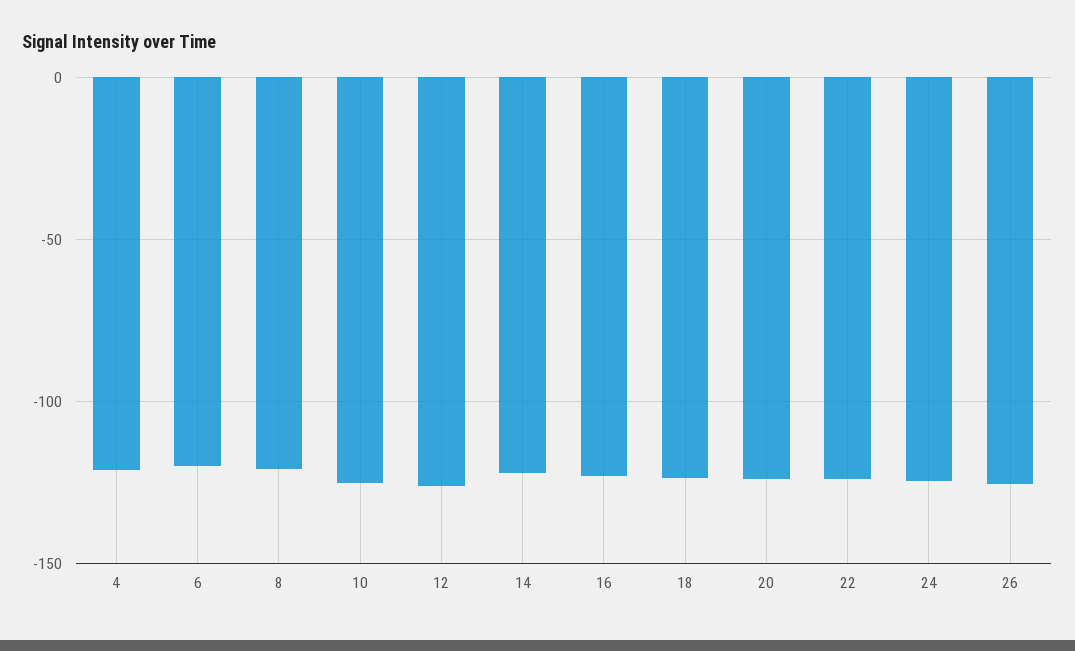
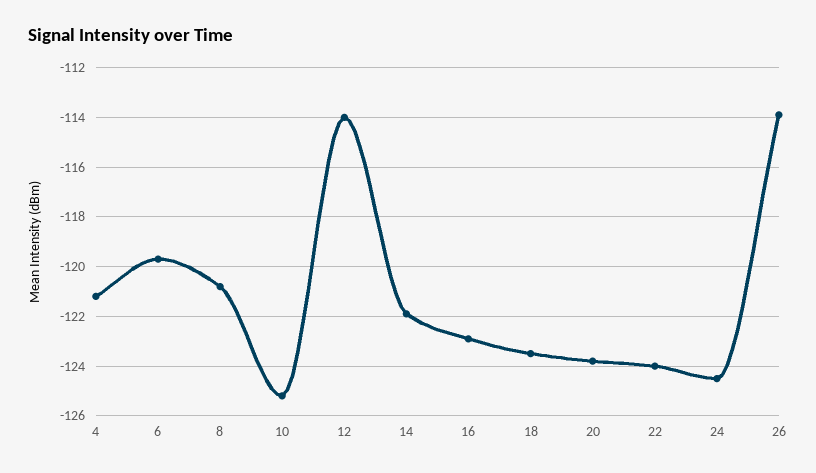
12: -125 -> -114
26: -125 -> -114

